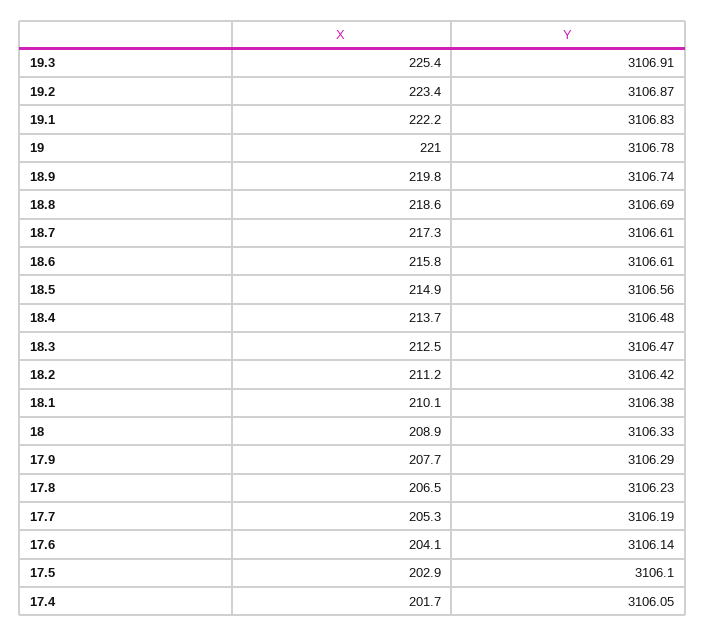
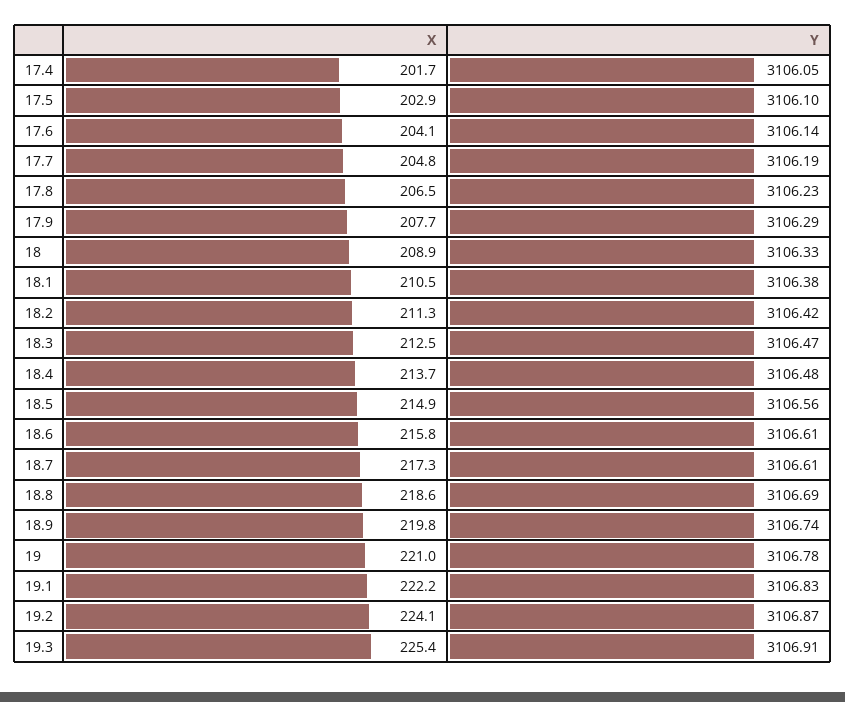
X, 19.2: 223.4 -> 224.1
X, 18.2: 211.2 -> 211.3
X, 18.1: 210.1 -> 210.5
X, 17.7: 205.3 -> 204.8

